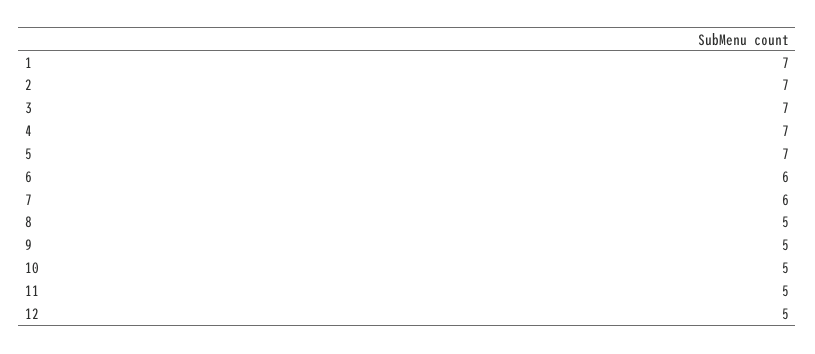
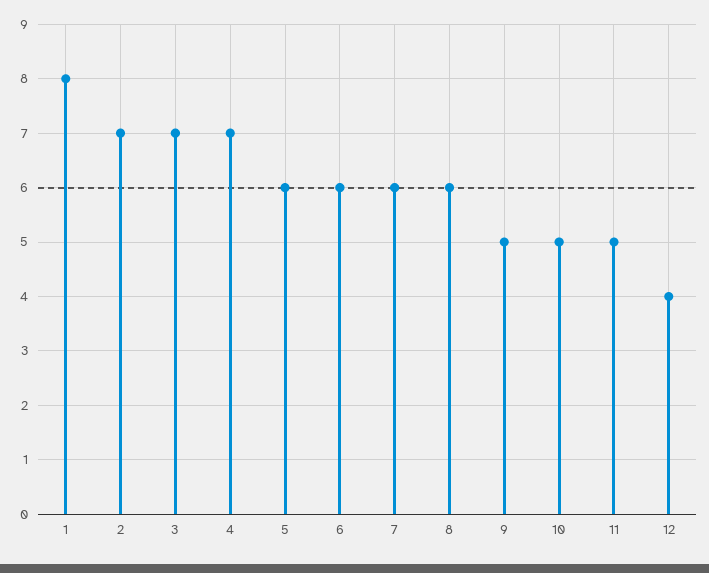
1: 7 -> 8
5: 7 -> 6
8: 5 -> 6
12: 5 -> 4

